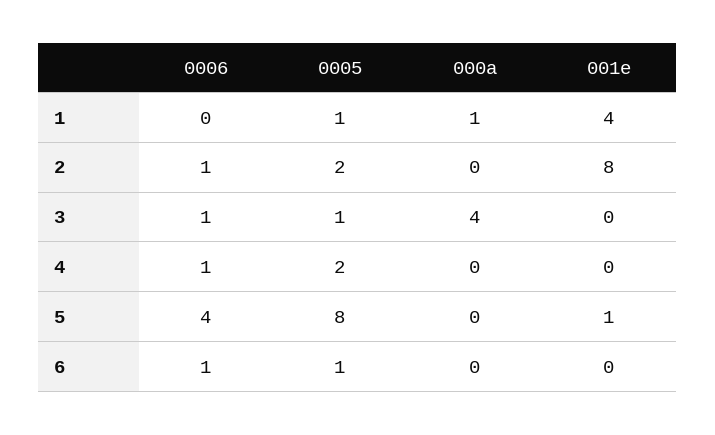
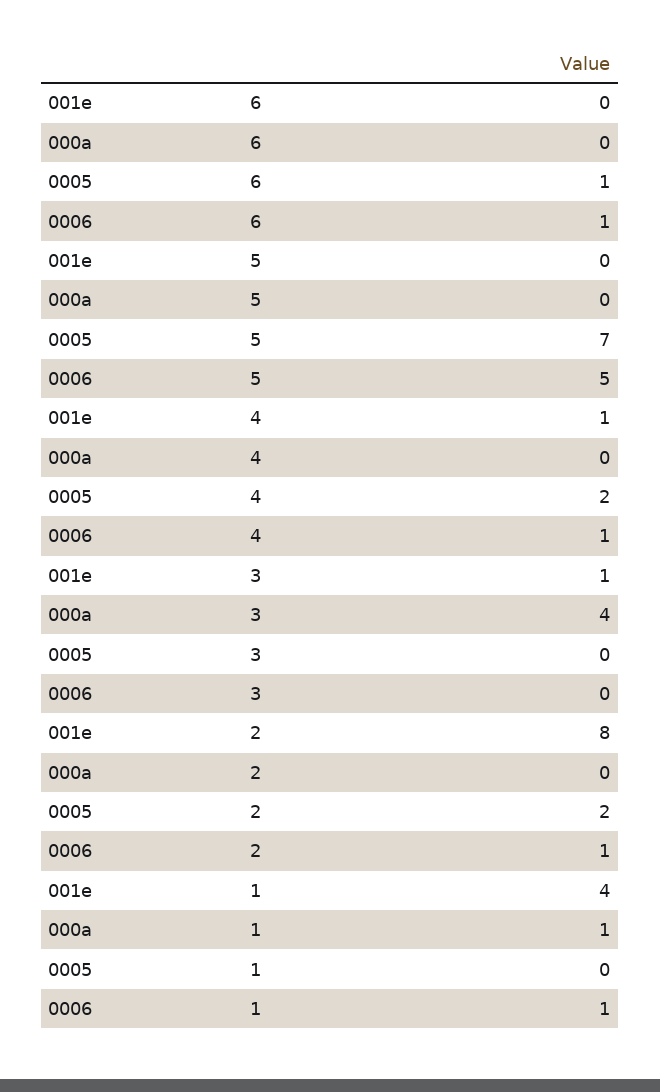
0006, 1: 0 -> 1
0005, 1: 1 -> 0
0006, 3: 1 -> 0
0005, 3: 1 -> 0
001e, 3: 0 -> 1
001e, 4: 0 -> 1
0006, 5: 4 -> 5
0005, 5: 8 -> 7
001e, 5: 1 -> 0

